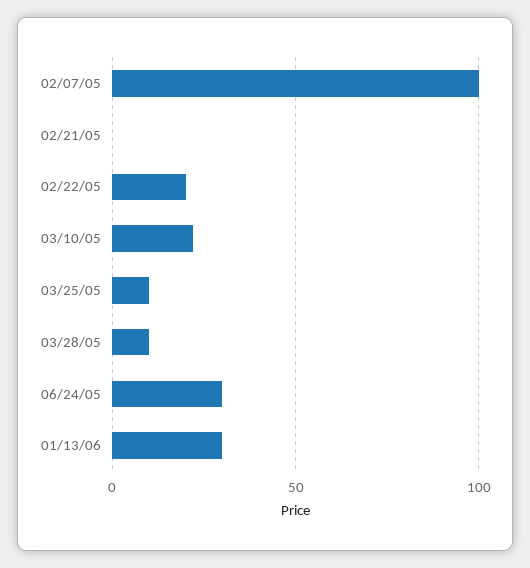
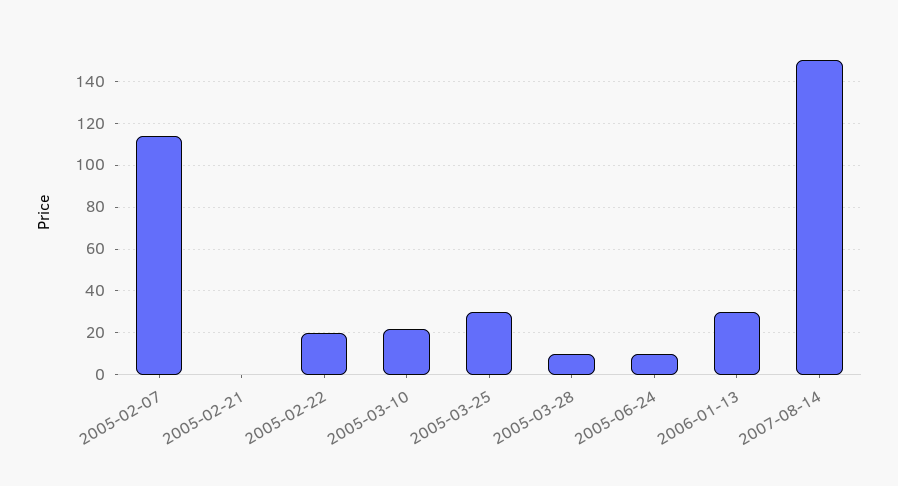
02/07/05: 100 -> 115
03/25/05: 10 -> 30
06/24/05: 30 -> 10
2007-08-14: none -> 150

